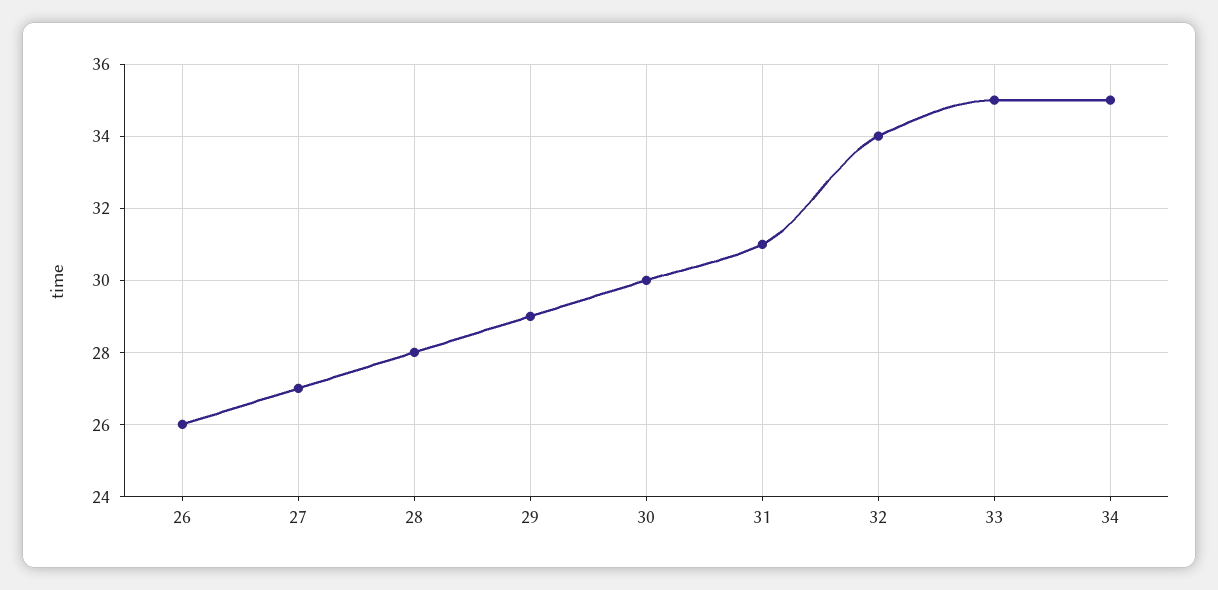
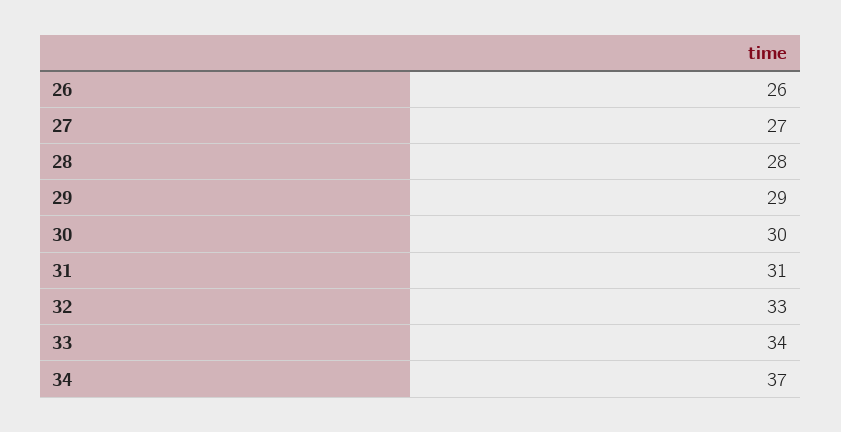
32: 34 -> 33
33: 35 -> 34
34: 35 -> 37

